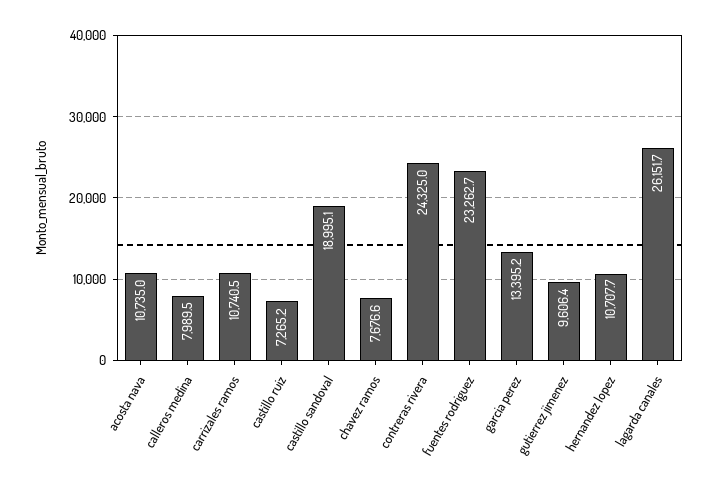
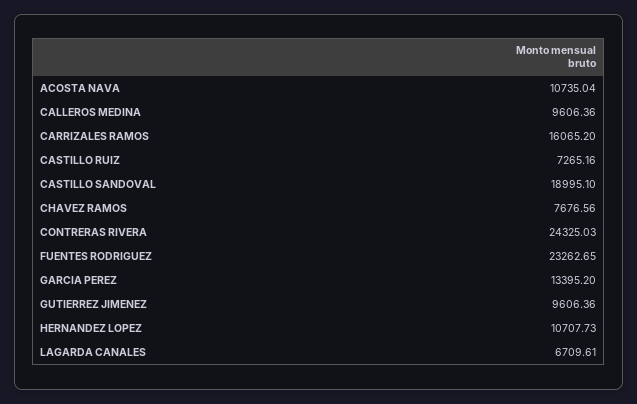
calleros medina: 7989.5 -> 9606.36
carrizales ramos: 10740.5 -> 16065.2
lagarda canales: 26151.7 -> 6709.61

